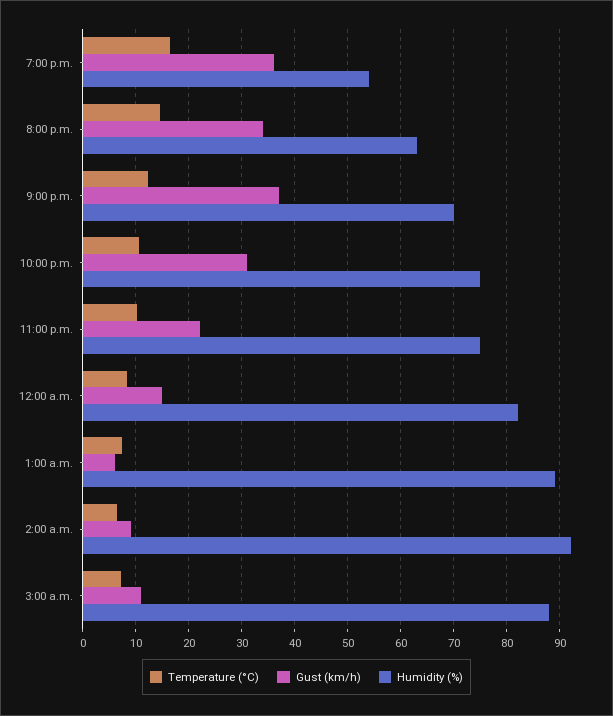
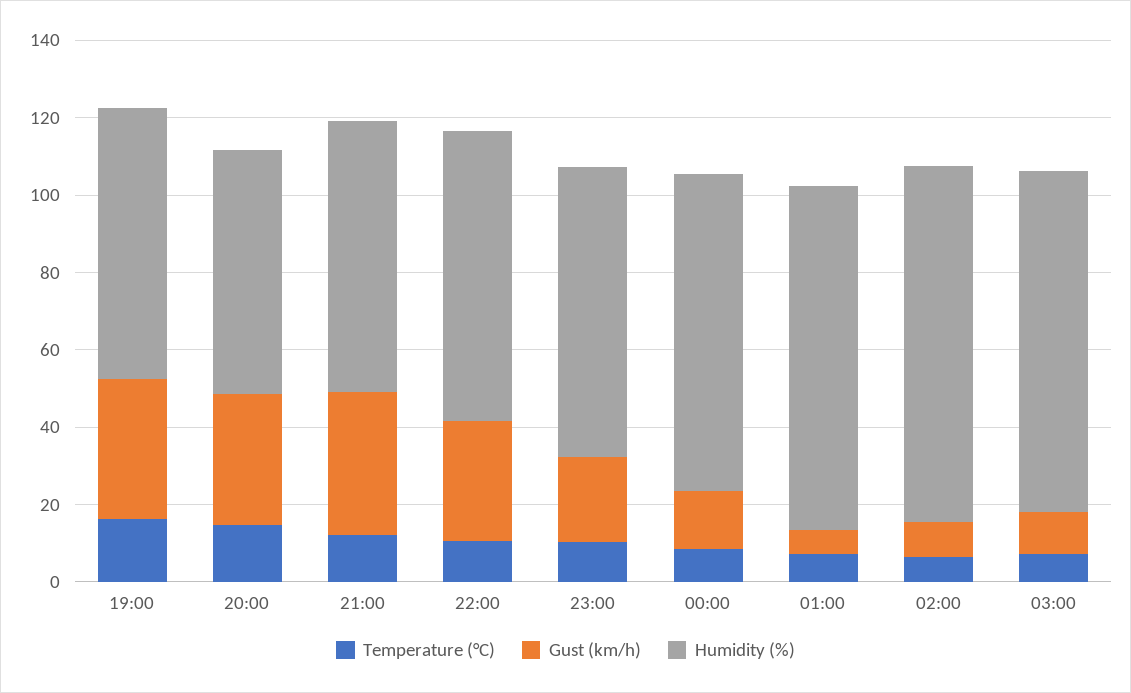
Humidity (%), 7:00 p.m.: 54 -> 70

